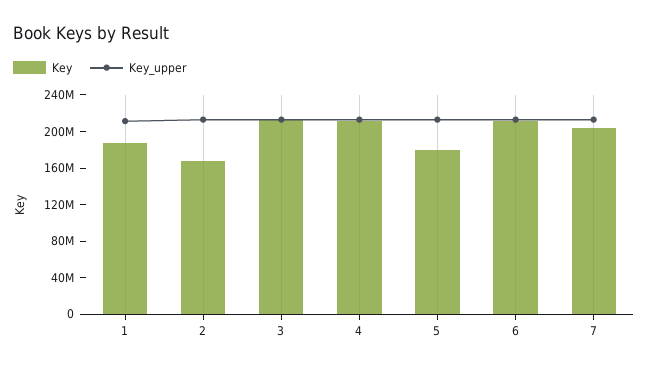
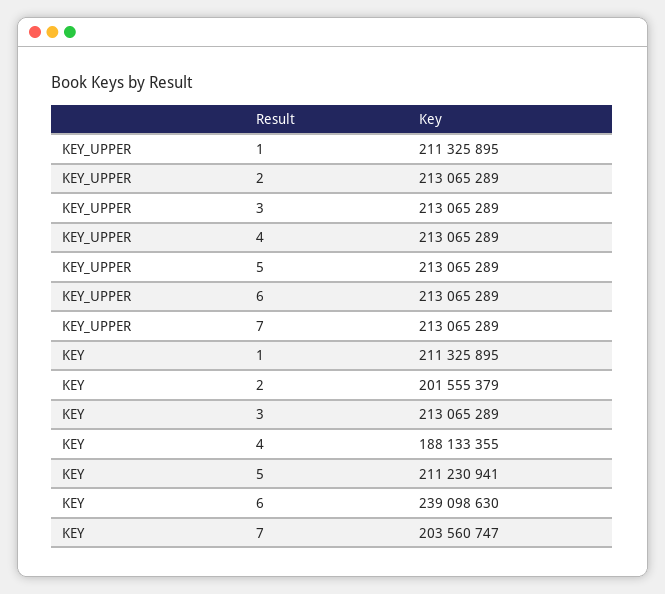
Key, 1: 190000000 -> 211325895
Key, 2: 170000000 -> 201555379
Key, 4: 210000000 -> 188133355
Key, 5: 180000000 -> 211230941
Key, 6: 210000000 -> 239098630

